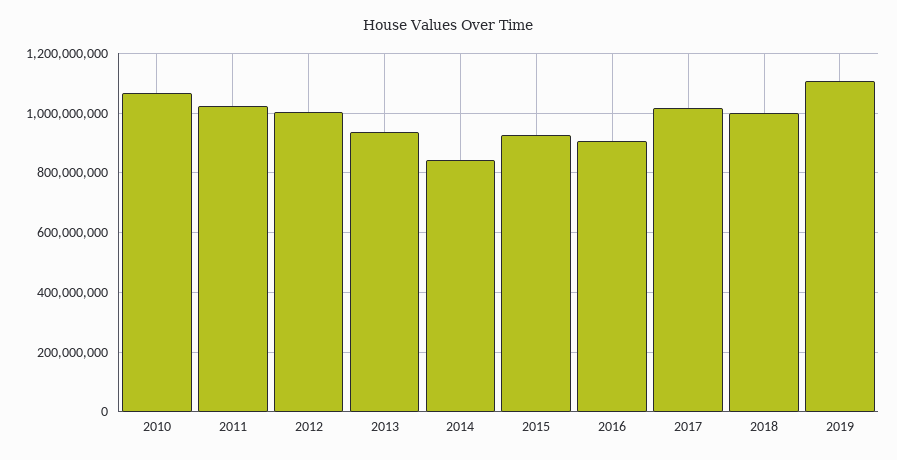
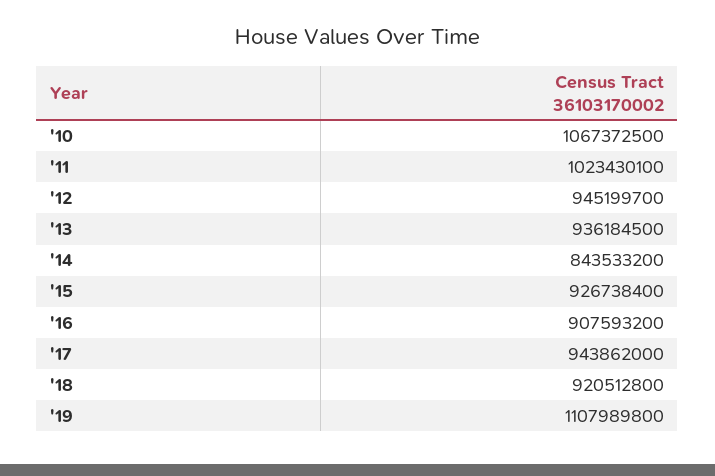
2012: 1000000000 -> 945199700
2017: 1025000000 -> 943862000
2018: 1000000000 -> 920512800

